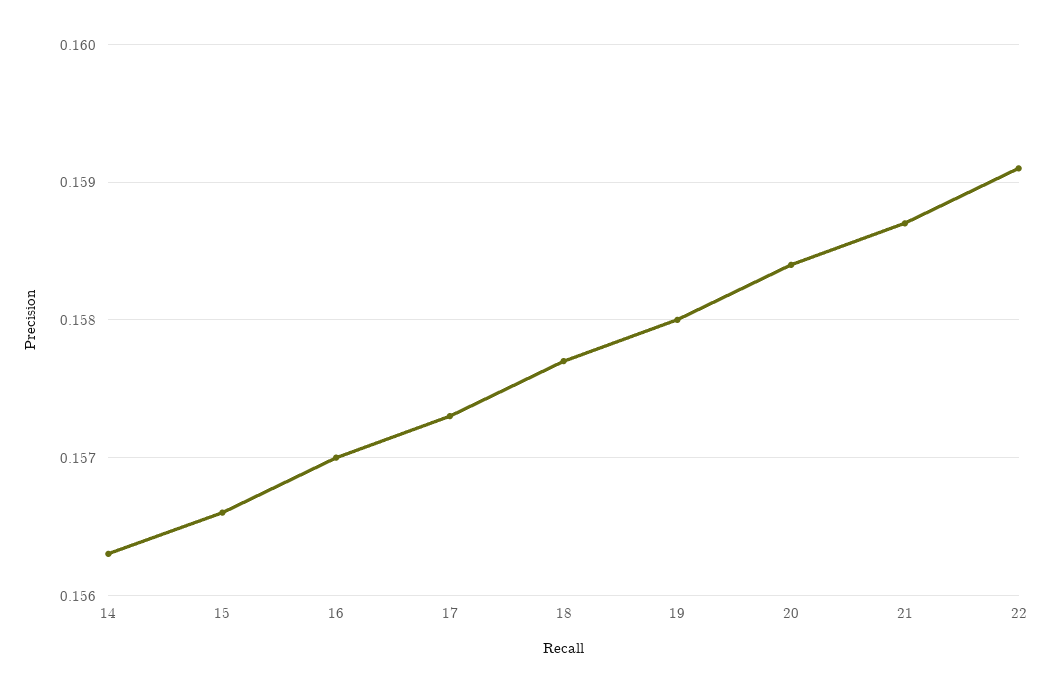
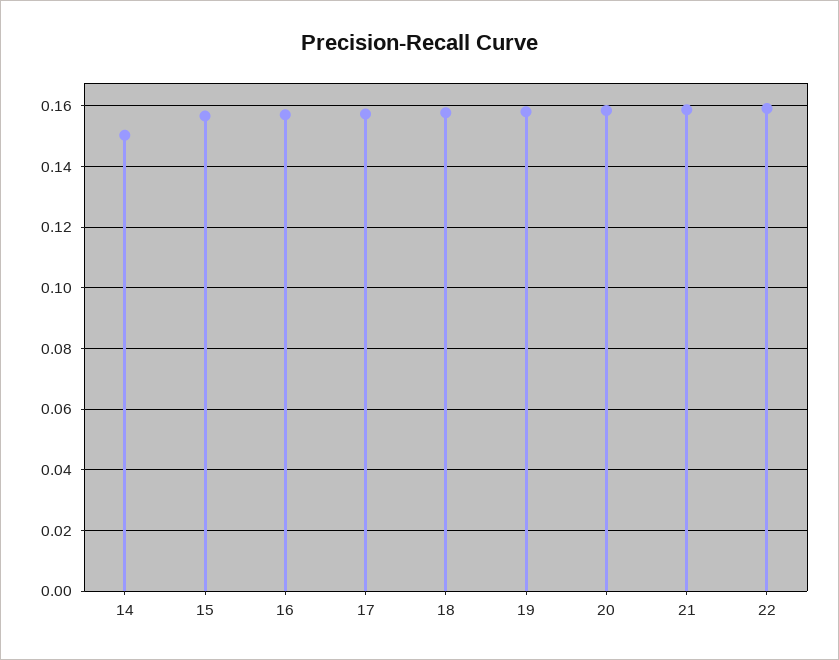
14: 0.1563 -> 0.15

